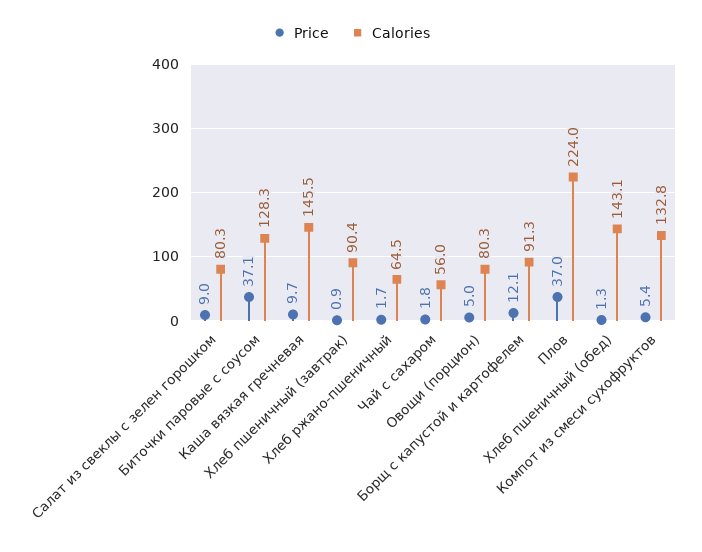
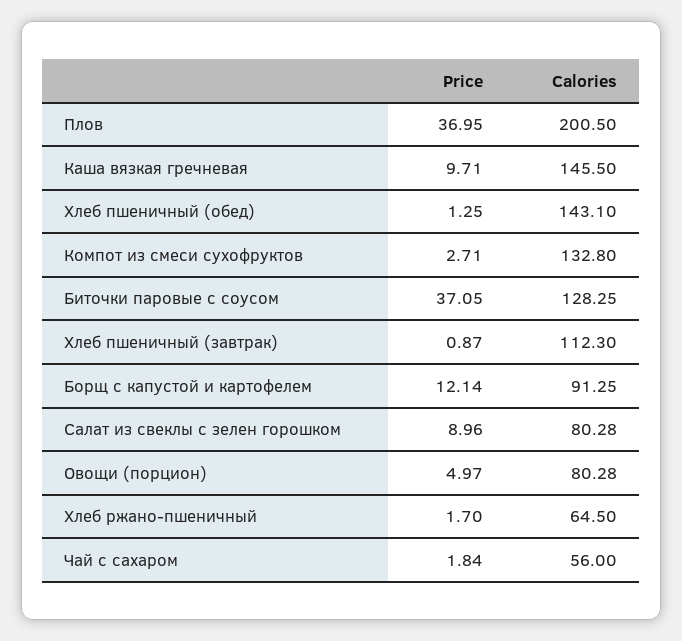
Calories, Хлеб пшеничный (завтрак): 90.4 -> 112.3
Calories, Плов: 224 -> 200.5
Price, Компот из смеси сухофруктов: 5.4 -> 2.71

